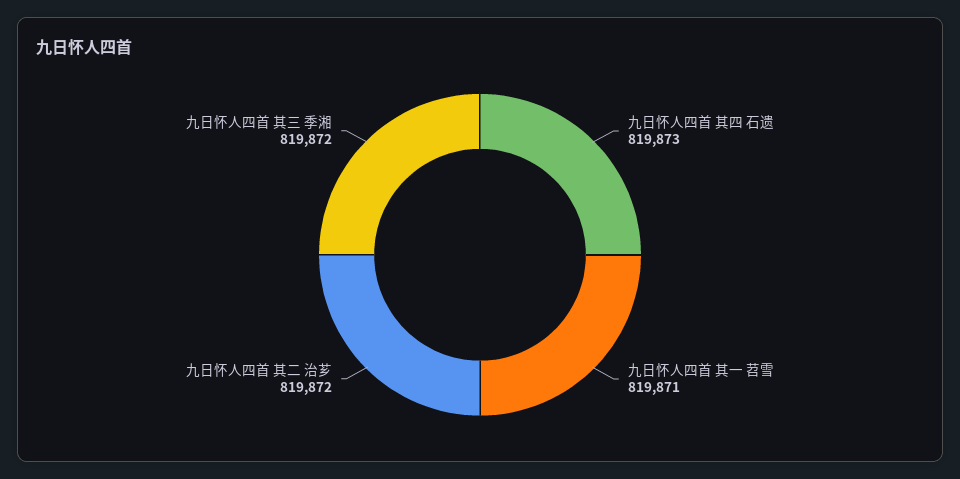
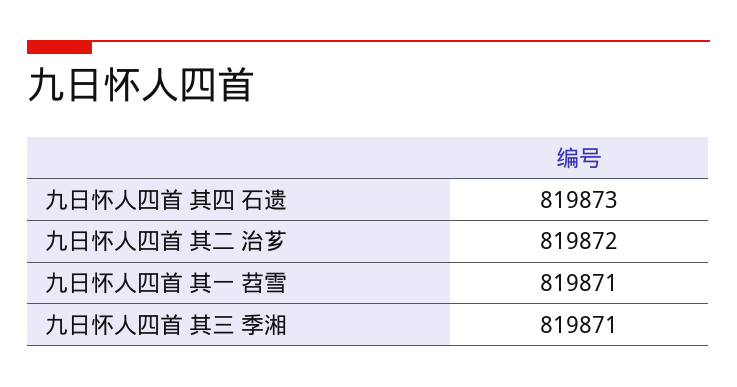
九日怀人四首 其三 季湘: 819872 -> 819871

